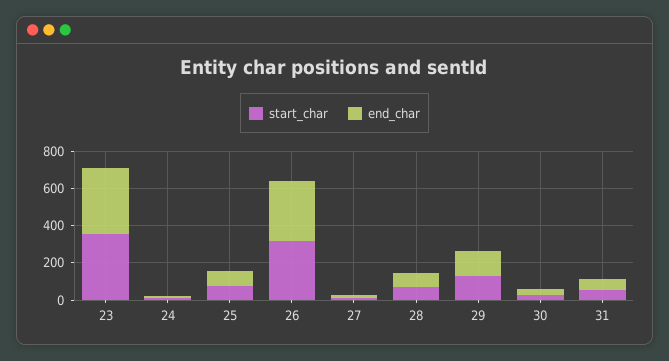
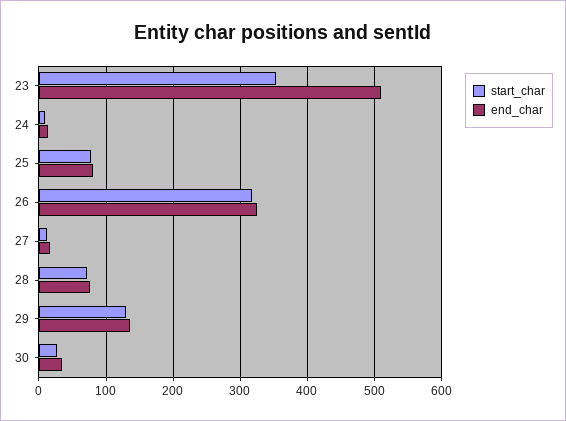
end_char, 23: 350 -> 510
start_char, 31: 50 -> none
end_char, 31: 50 -> none

